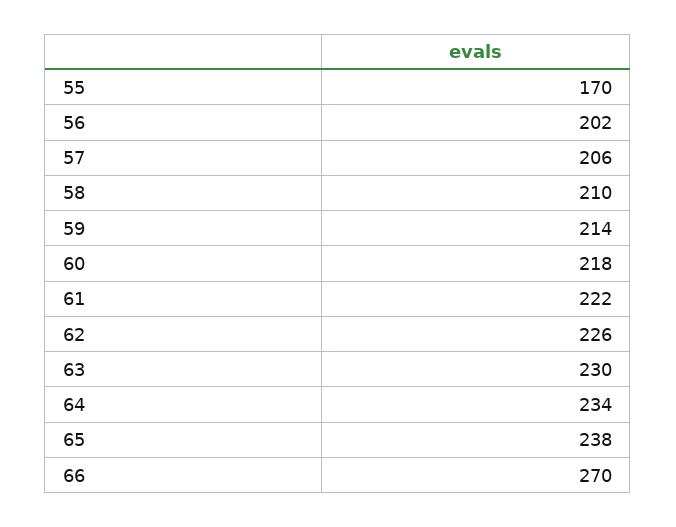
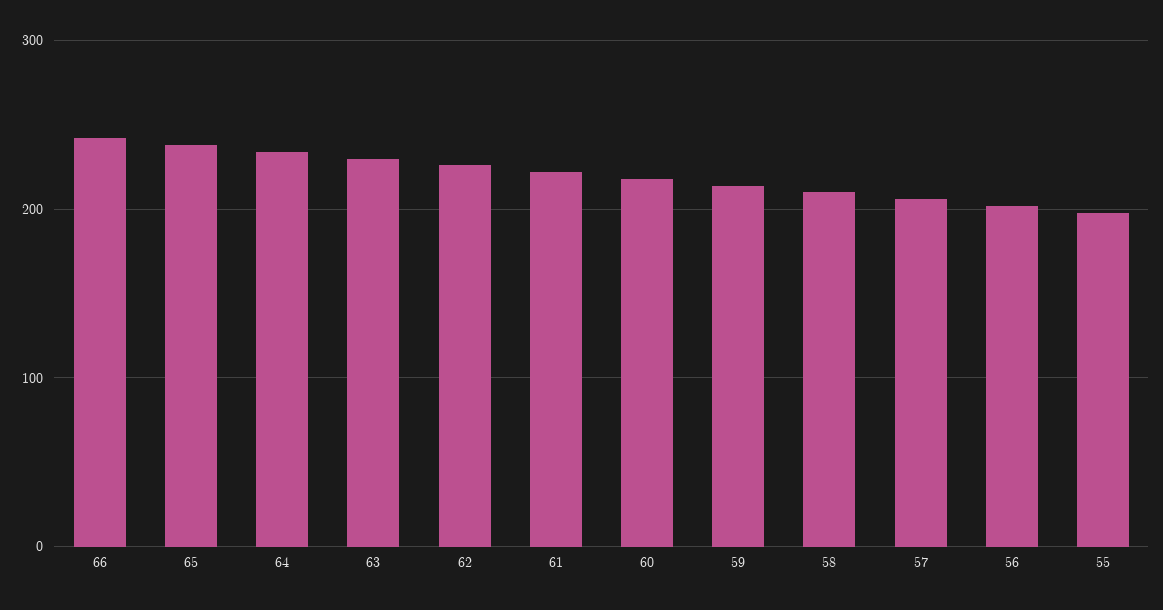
55: 170 -> 200
66: 270 -> 240

